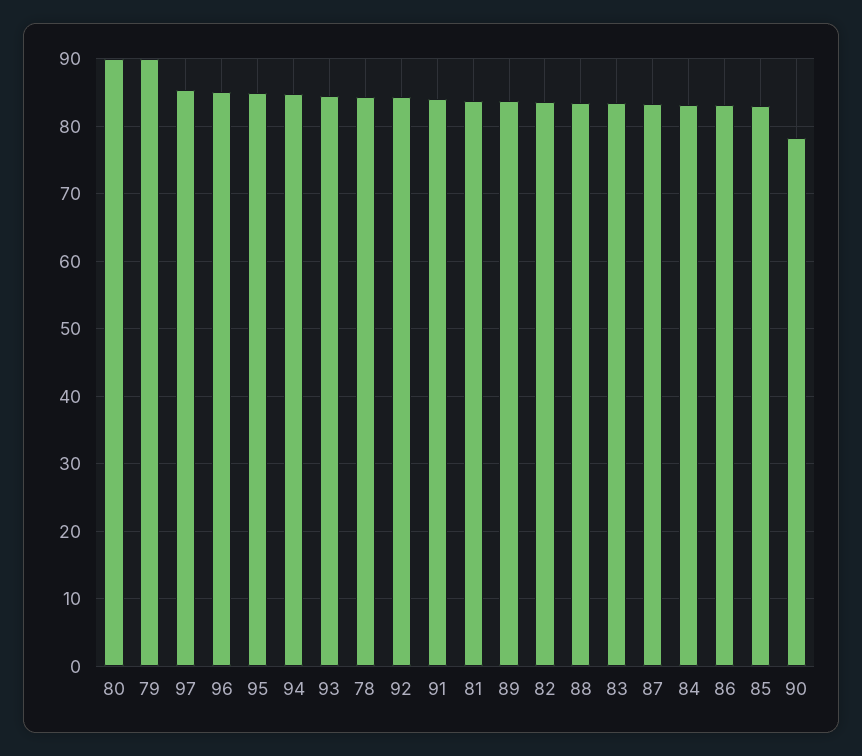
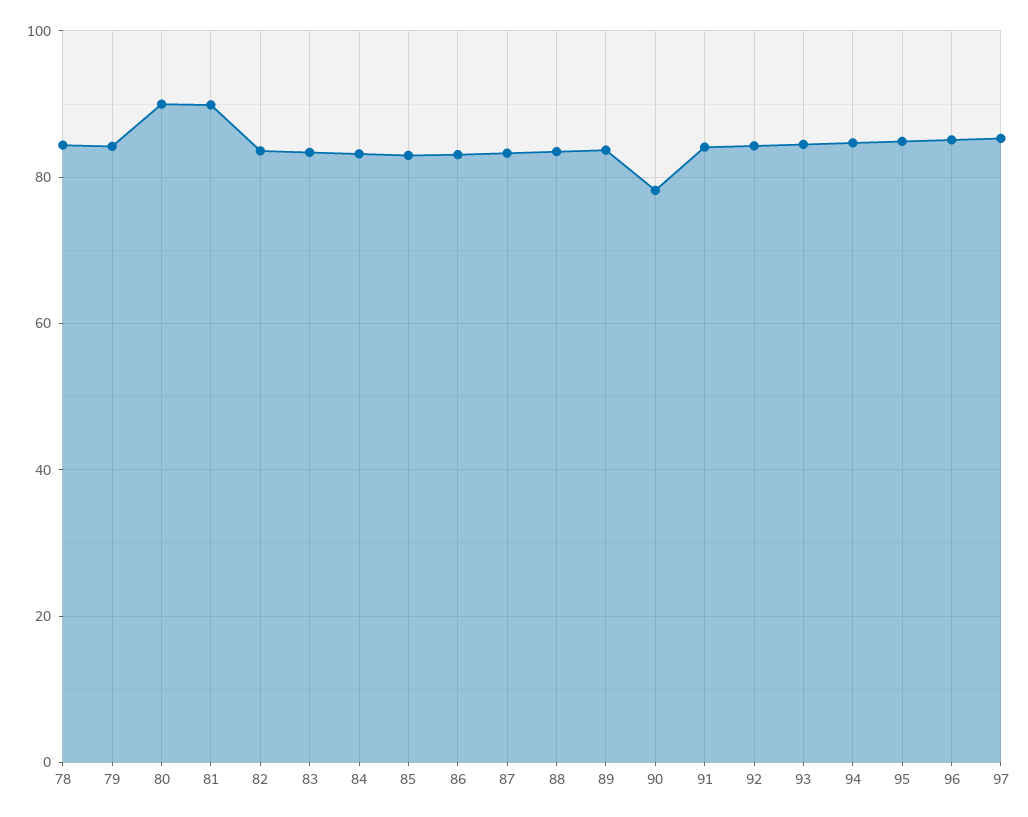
79: 90 -> 84
81: 84 -> 90

